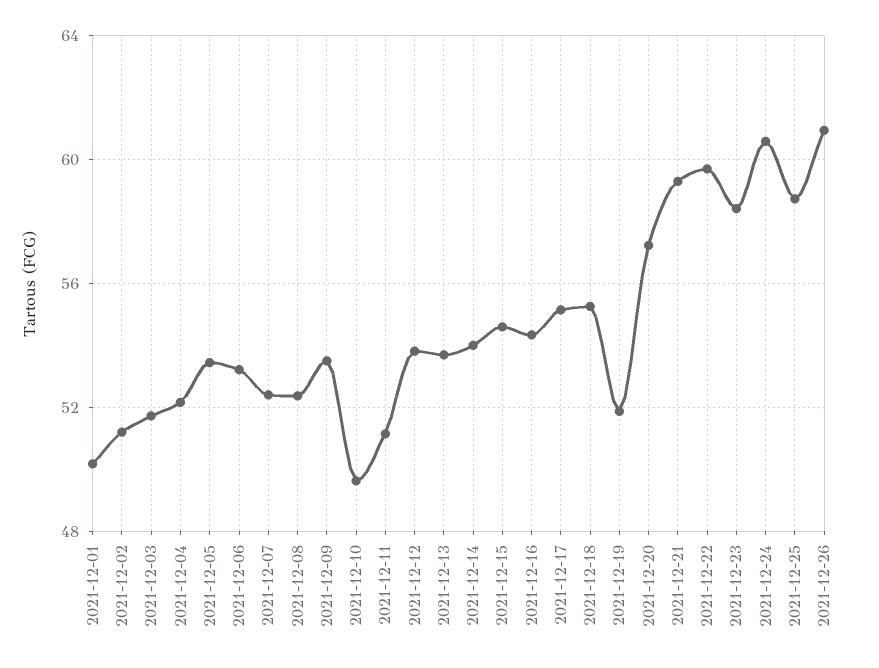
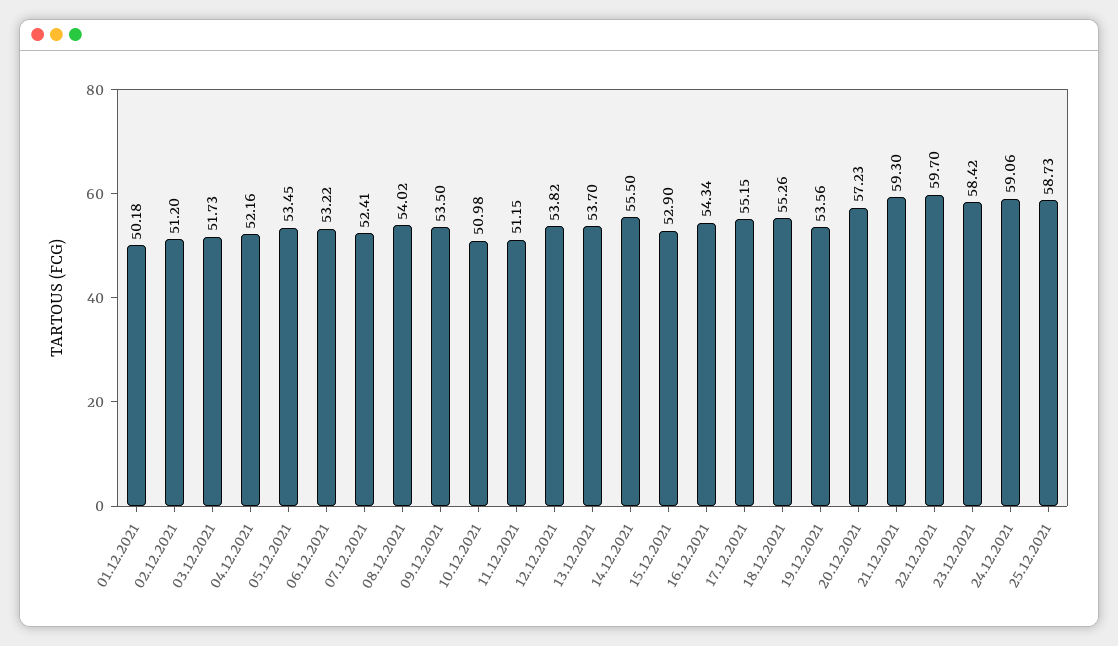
2021-12-08: 52.5 -> 54.02
2021-12-10: 49.5 -> 50.98
2021-12-14: 54 -> 55.5
2021-12-15: 54.5 -> 52.9
2021-12-19: 52 -> 53.56
2021-12-24: 60.5 -> 59.06
2021-12-26: 61 -> none

